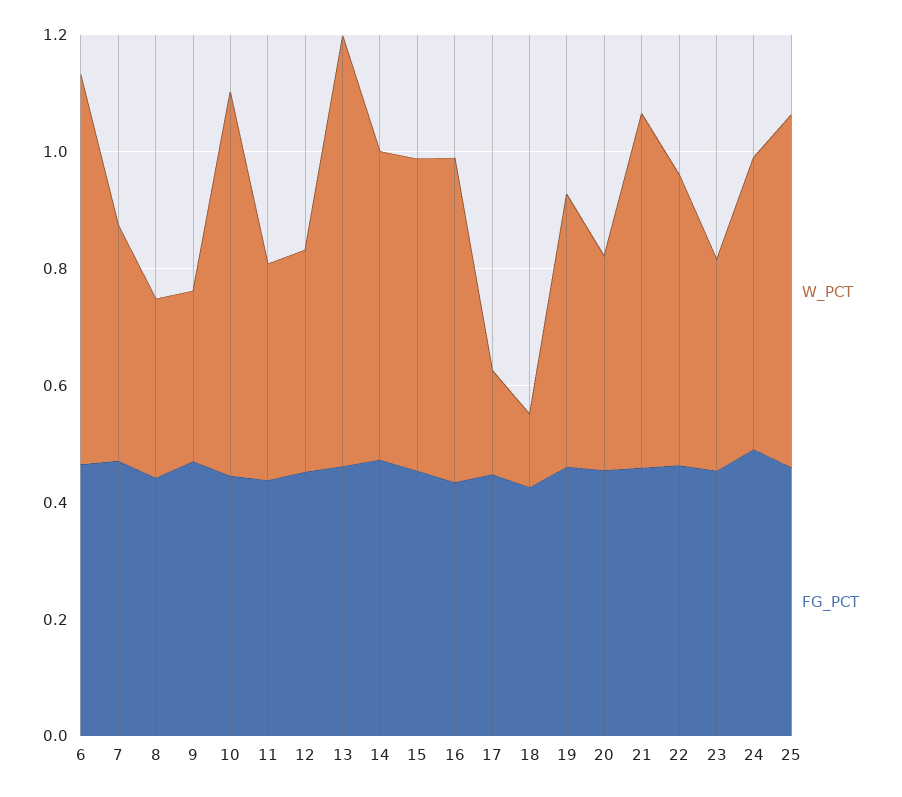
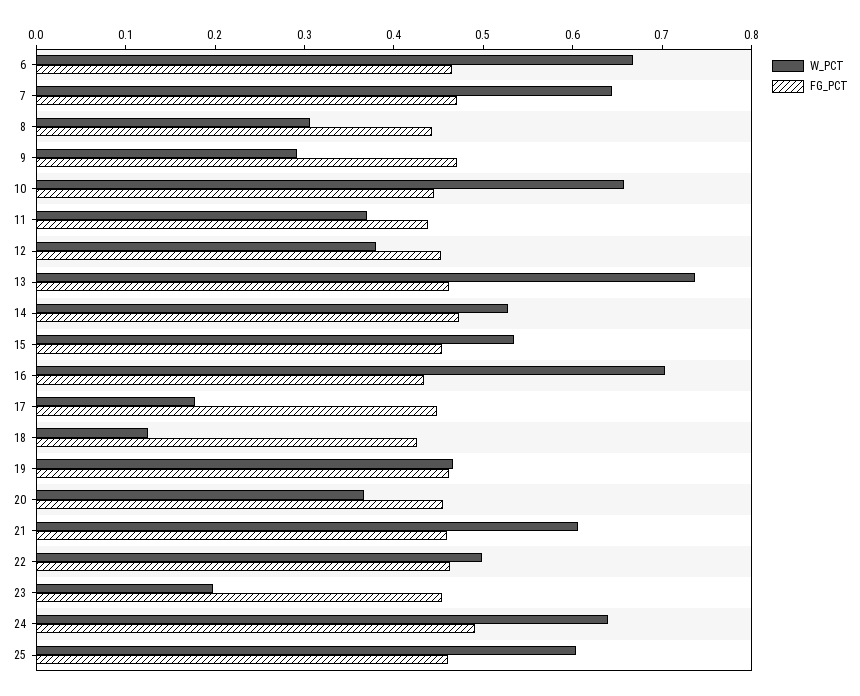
W_PCT, 7: 0.4 -> 0.64
W_PCT, 16: 0.55 -> 0.7
W_PCT, 23: 0.35 -> 0.2
W_PCT, 24: 0.5 -> 0.64

